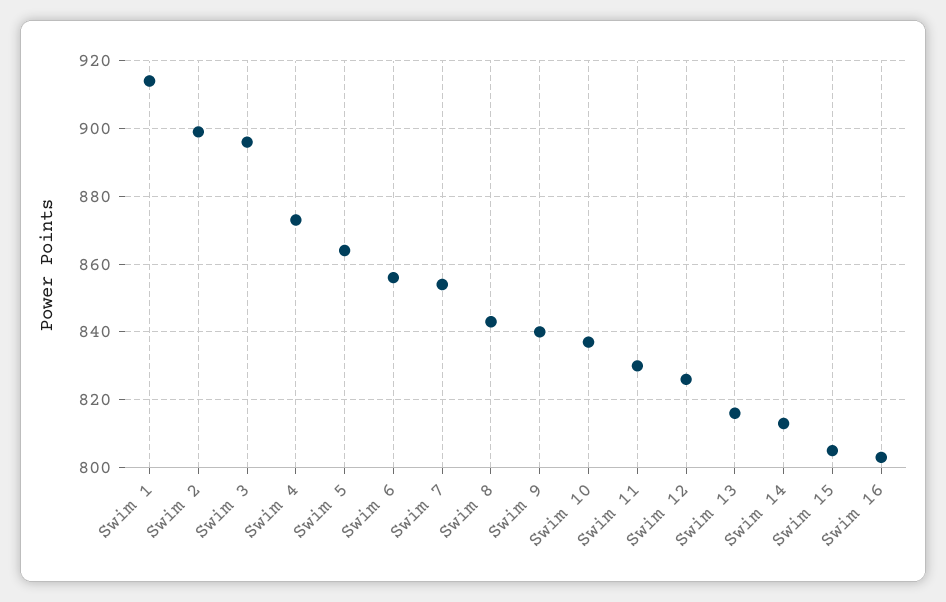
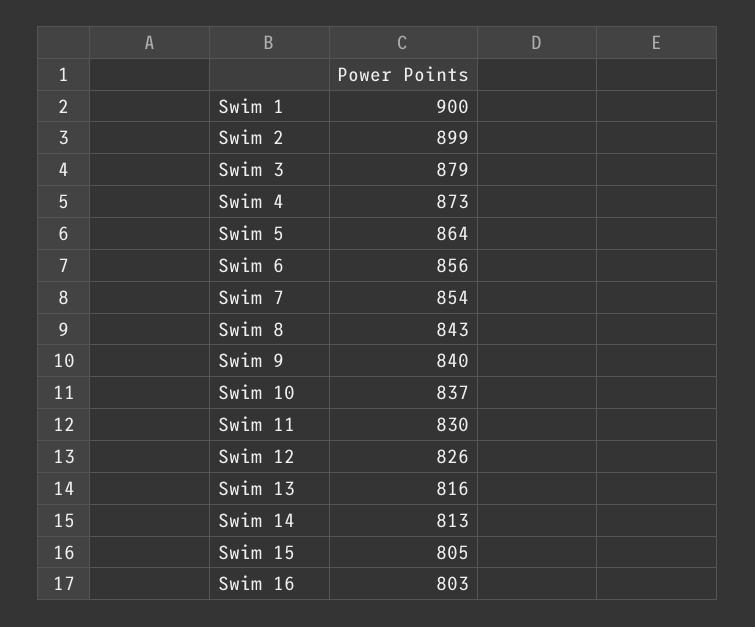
Swim 1: 915 -> 900
Swim 3: 895 -> 879

